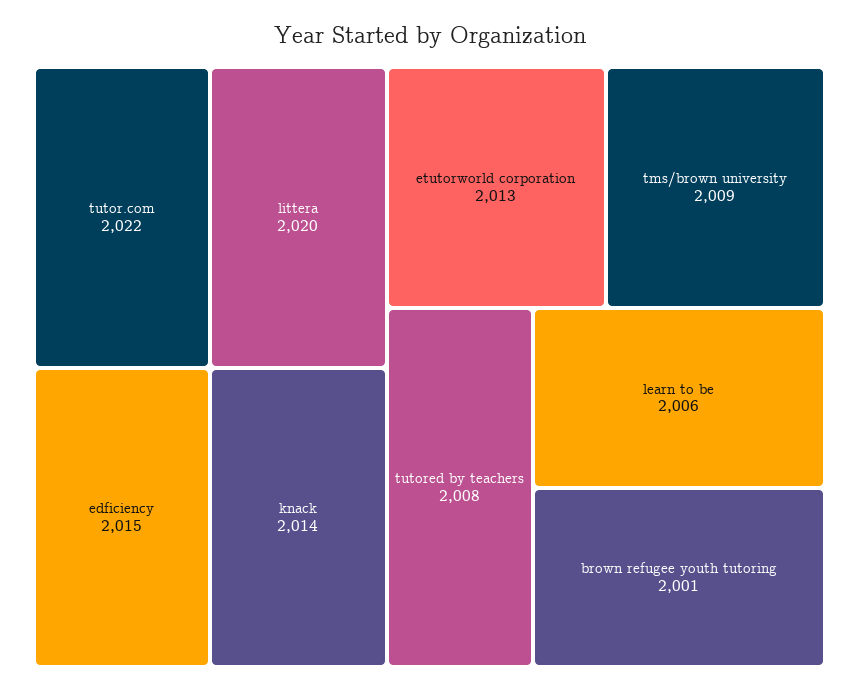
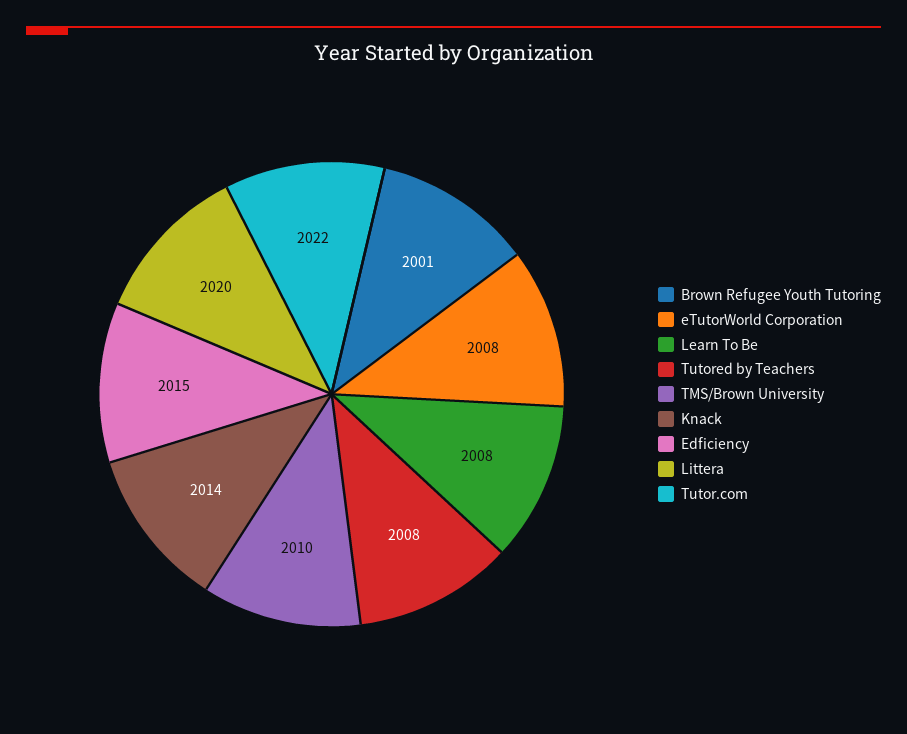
etutorworld corporation: 2013 -> 2008
tms/brown university: 2009 -> 2010
learn to be: 2006 -> 2008

